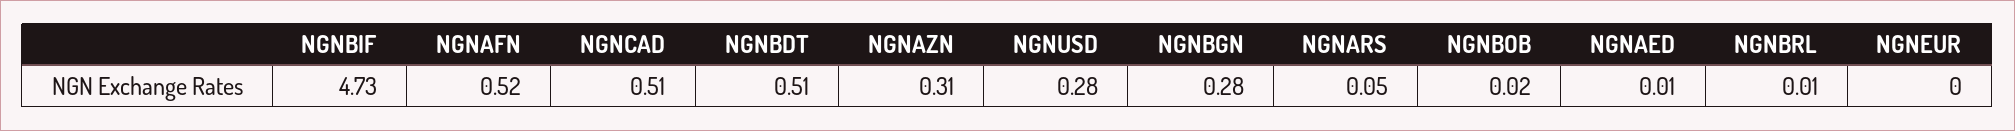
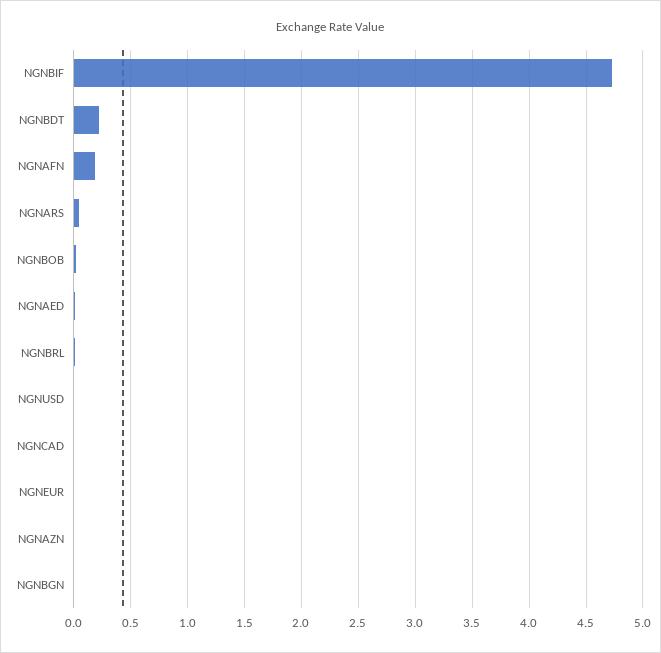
NGNAFN: 0.52 -> 0.2
NGNCAD: 0.51 -> 0
NGNBDT: 0.51 -> 0.2
NGNAZN: 0.31 -> 0
NGNUSD: 0.28 -> 0
NGNBGN: 0.28 -> 0

